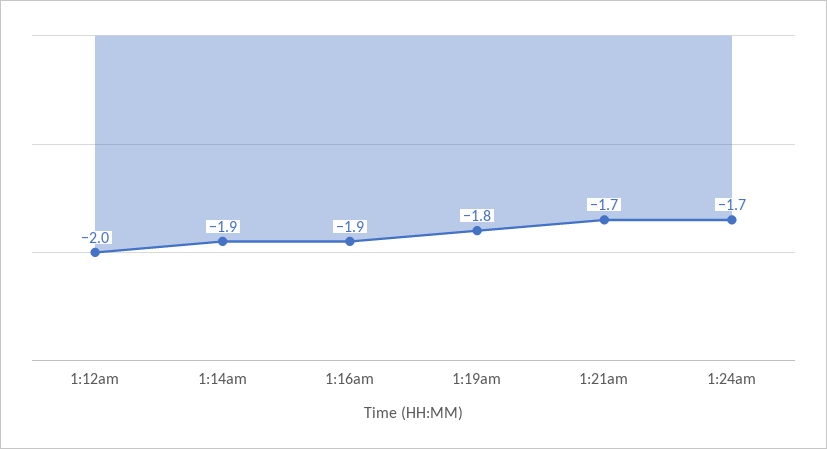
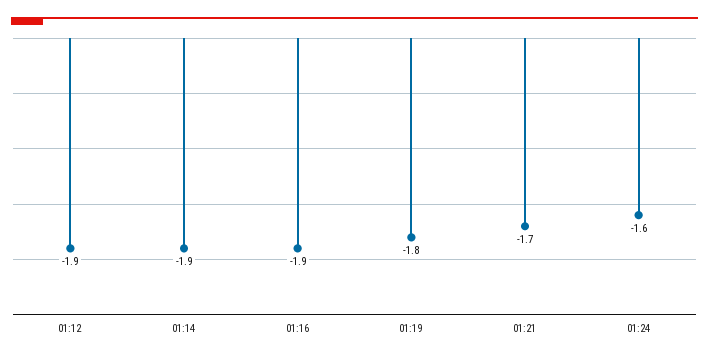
1:12am: -2 -> -1.9
1:24am: -1.7 -> -1.6

